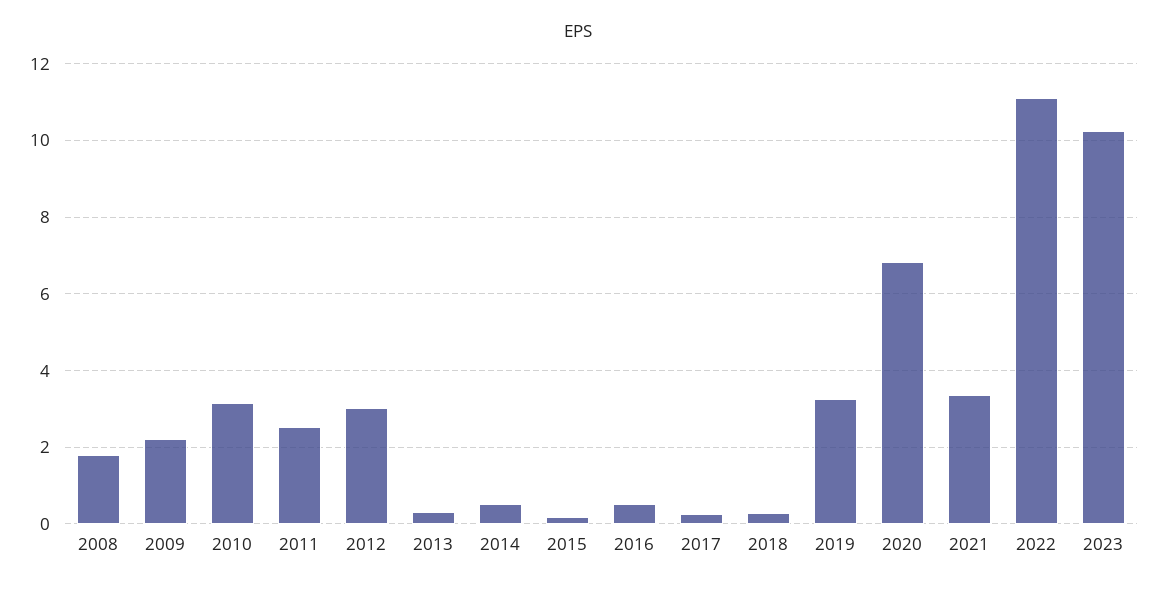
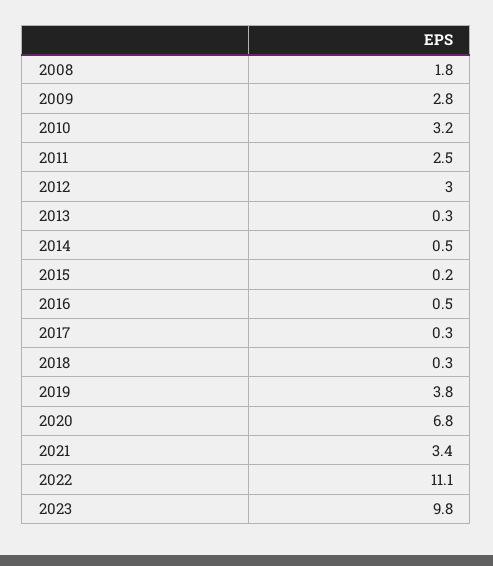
2009: 2.2 -> 2.8
2019: 3.2 -> 3.8
2023: 10.2 -> 9.8

